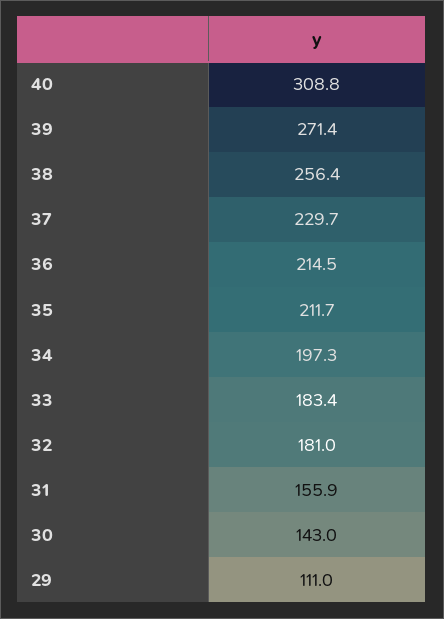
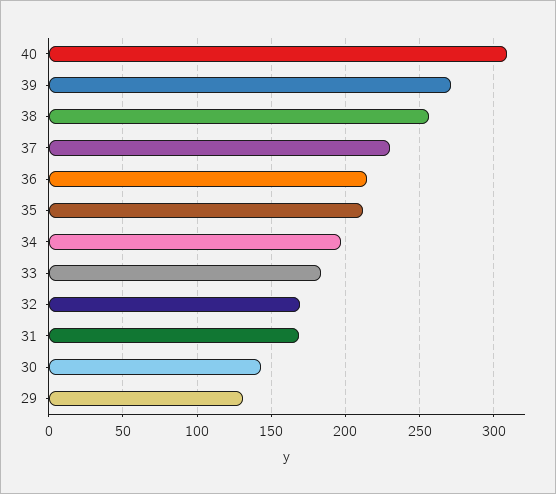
32: 181 -> 170
31: 155.9 -> 170
29: 111 -> 130

